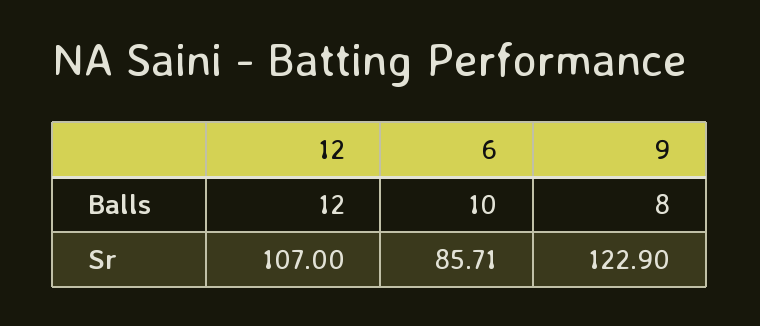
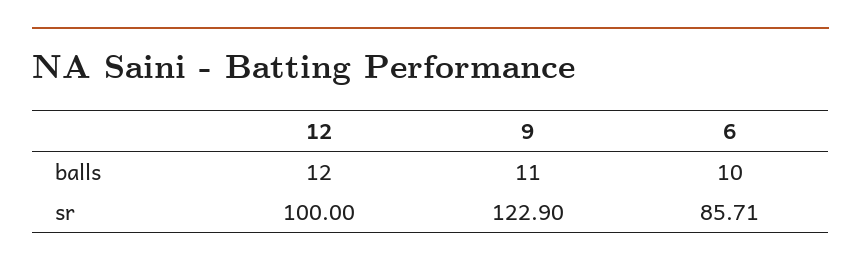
9, Balls: 8 -> 11
12, Sr: 107 -> 100

